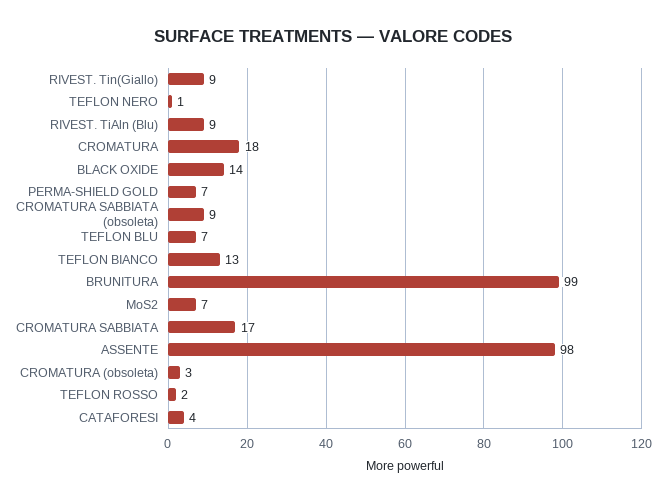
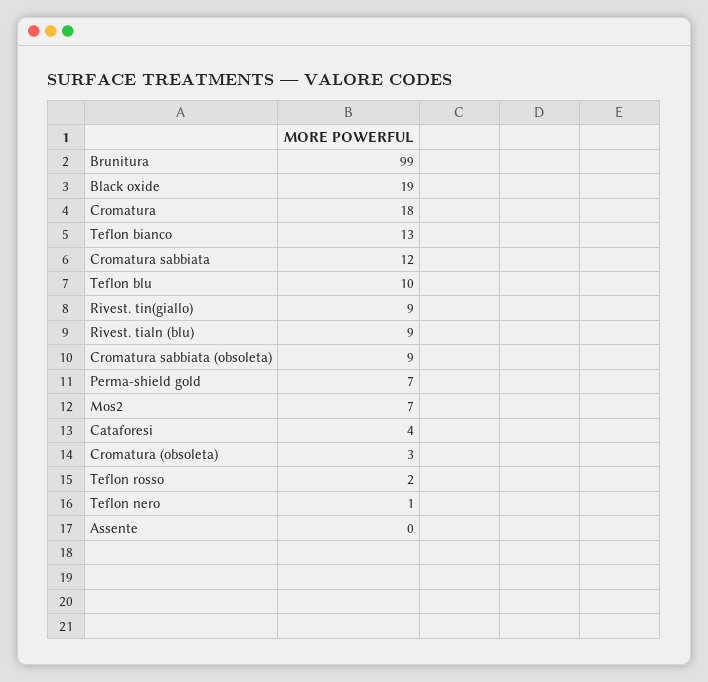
BLACK OXIDE: 14 -> 19
TEFLON BLU: 7 -> 10
CROMATURA SABBIATA: 17 -> 12
ASSENTE: 98 -> 0

